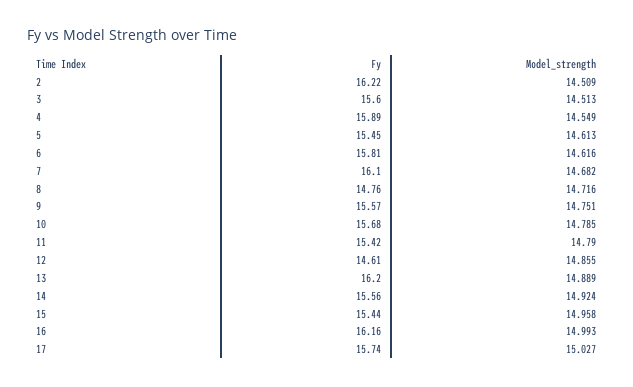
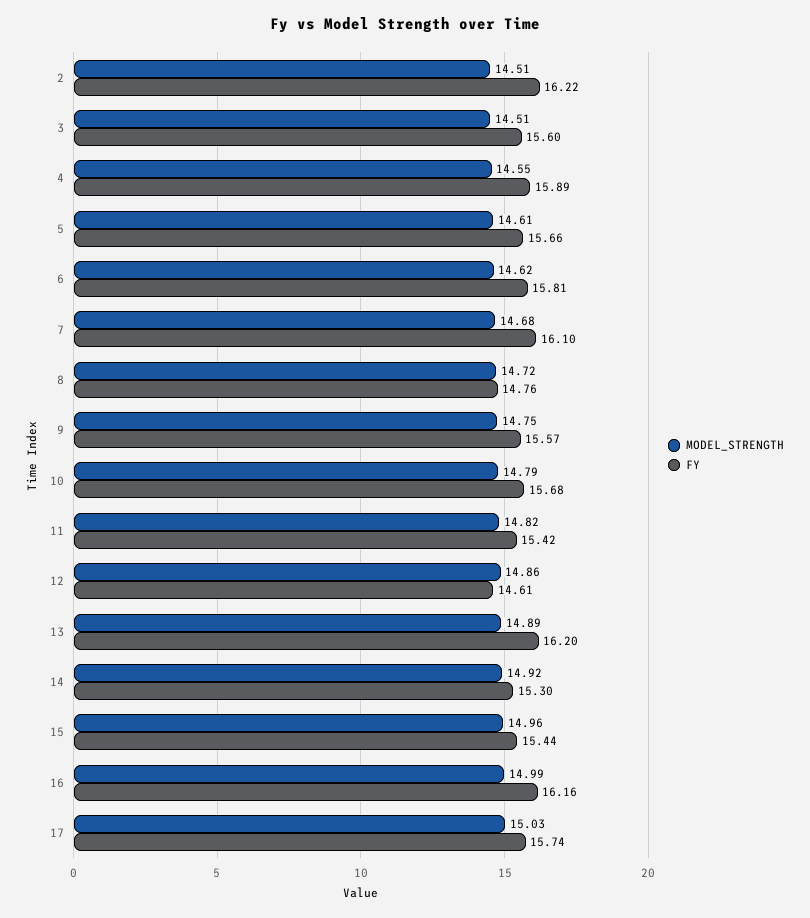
Fy, 5: 15.45 -> 15.66
Model_strength, 11: 14.79 -> 14.82
Fy, 14: 15.56 -> 15.3

